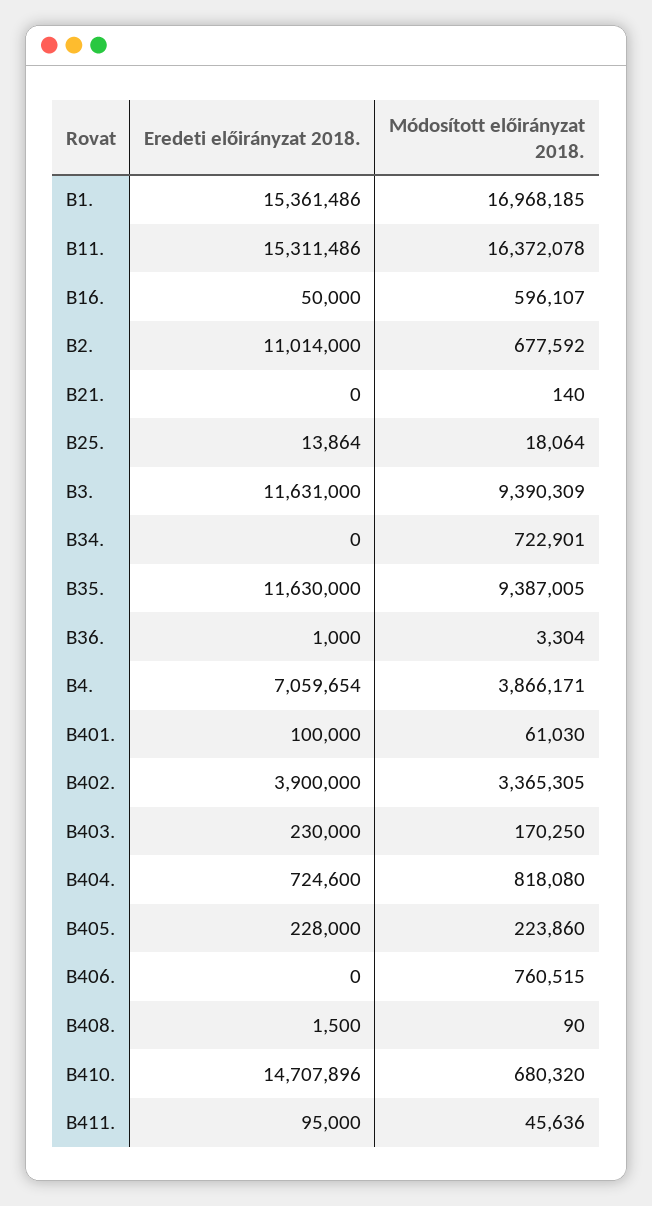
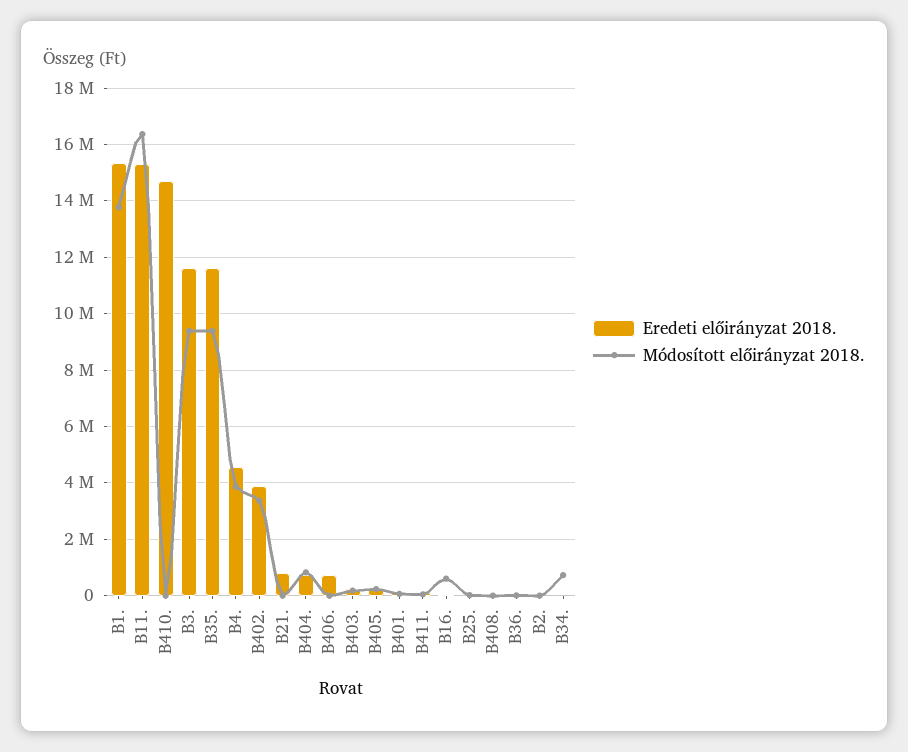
Módosított előirányzat 2018., B1.: 16968185 -> 13750000
Eredeti előirányzat 2018., B2.: 11014000 -> 0
Módosított előirányzat 2018., B2.: 677592 -> 0
Eredeti előirányzat 2018., B21.: 0 -> 750000
Eredeti előirányzat 2018., B4.: 7059654 -> 4500000
Eredeti előirányzat 2018., B406.: 0 -> 750000
Módosított előirányzat 2018., B406.: 760515 -> 0
Módosított előirányzat 2018., B410.: 680320 -> 0

